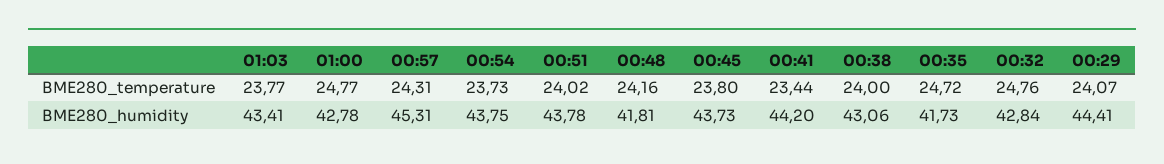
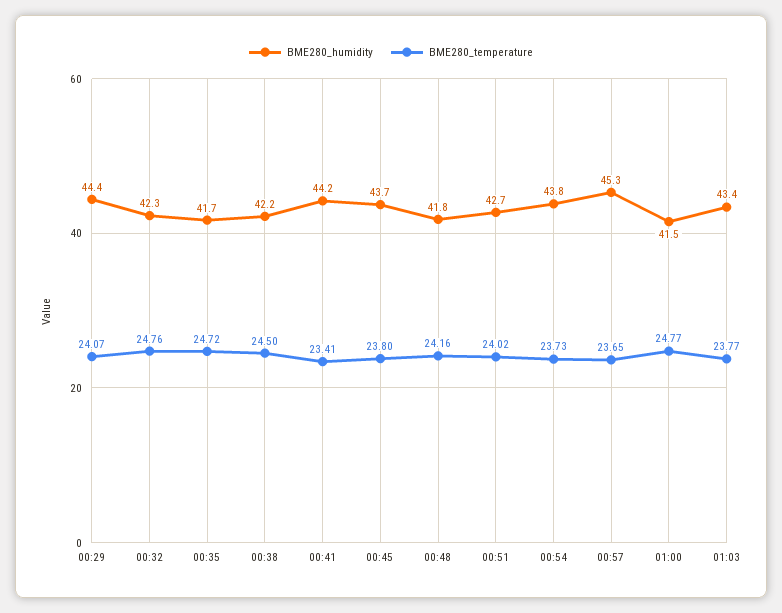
BME280_temperature, 00:57: 24.31 -> 23.65
BME280_temperature, 00:41: 23.44 -> 23.41
BME280_temperature, 00:38: 24 -> 24.5
BME280_humidity, 01:00: 42.78 -> 41.5
BME280_humidity, 00:51: 43.78 -> 42.7
BME280_humidity, 00:38: 43.06 -> 42.2
BME280_humidity, 00:32: 42.84 -> 42.3

